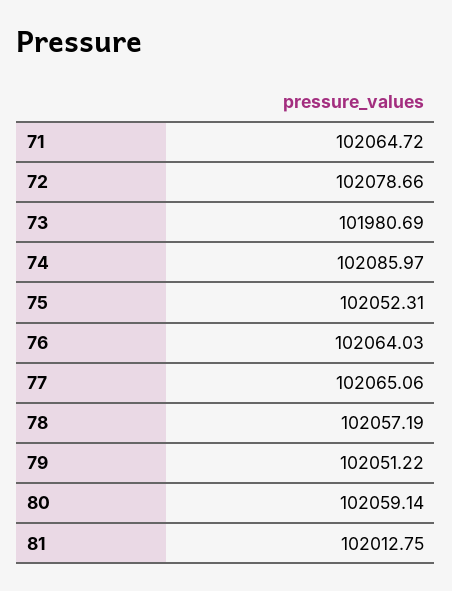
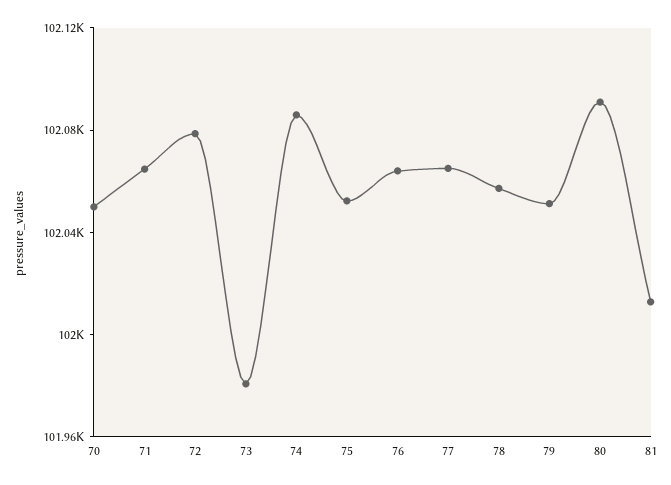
80: 102059.14 -> 102090
70: none -> 102050

